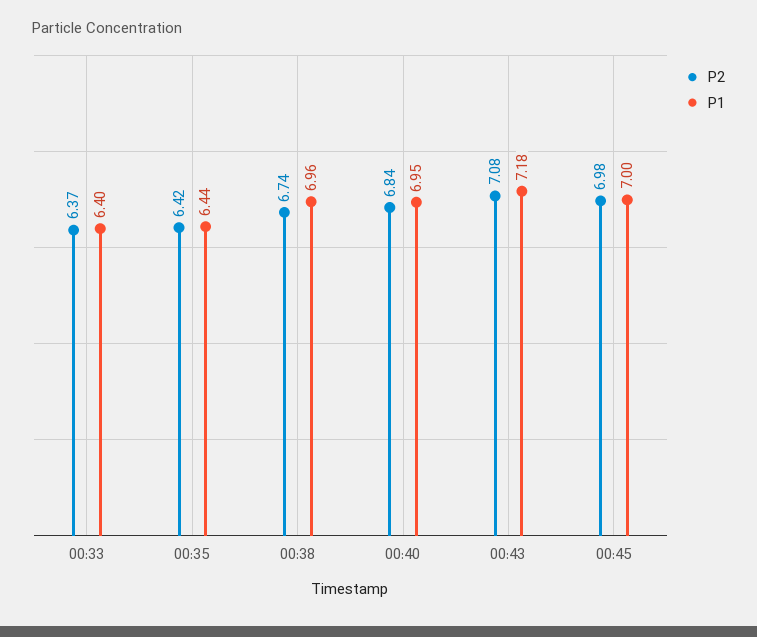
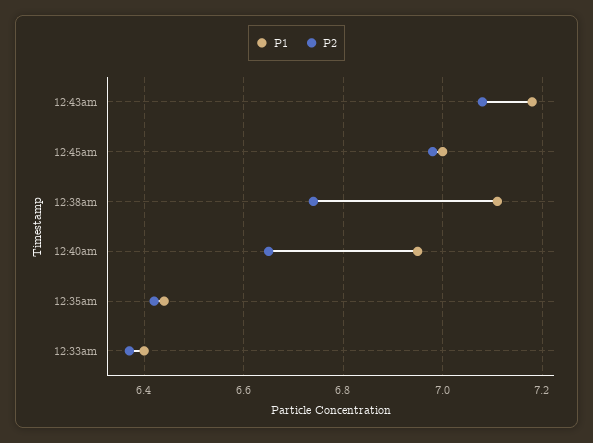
P1, 00:38: 6.96 -> 7.1
P2, 00:40: 6.84 -> 6.65

